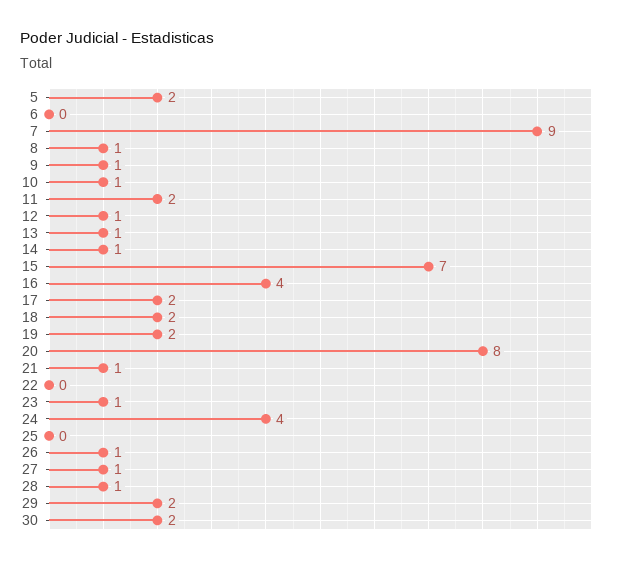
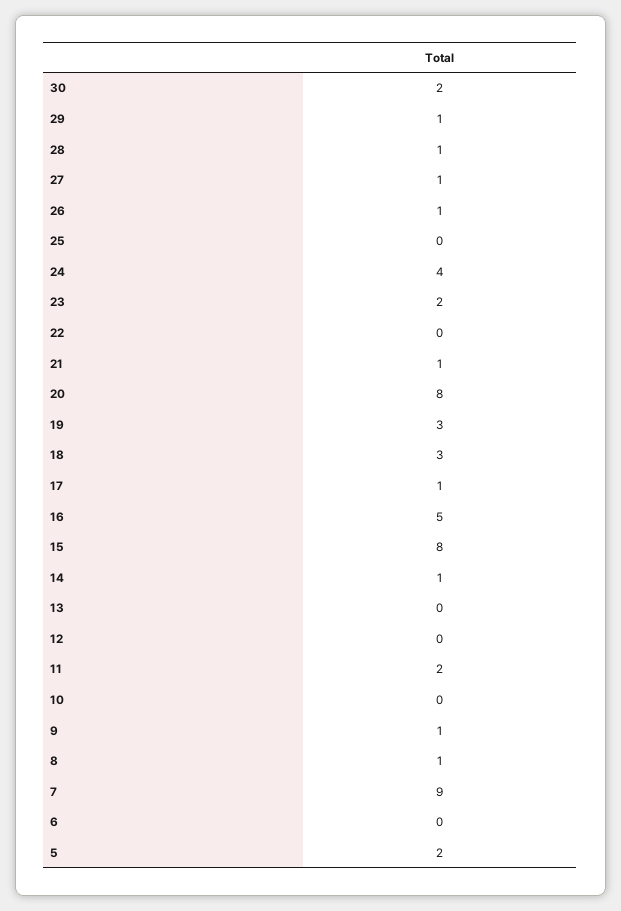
10: 1 -> 0
12: 1 -> 0
13: 1 -> 0
15: 7 -> 8
16: 4 -> 5
17: 2 -> 1
18: 2 -> 3
19: 2 -> 3
23: 1 -> 2
29: 2 -> 1

